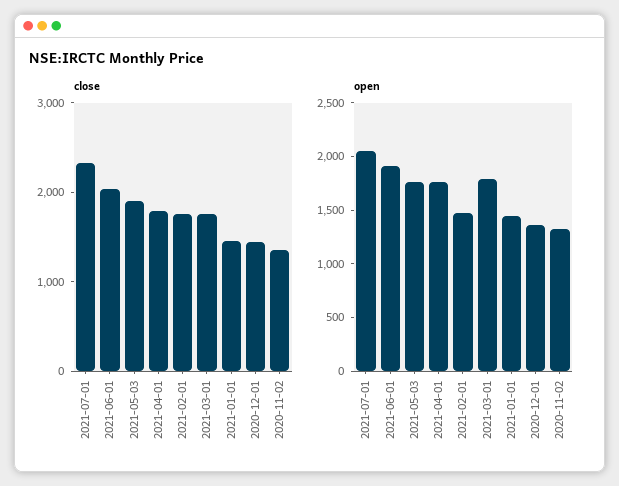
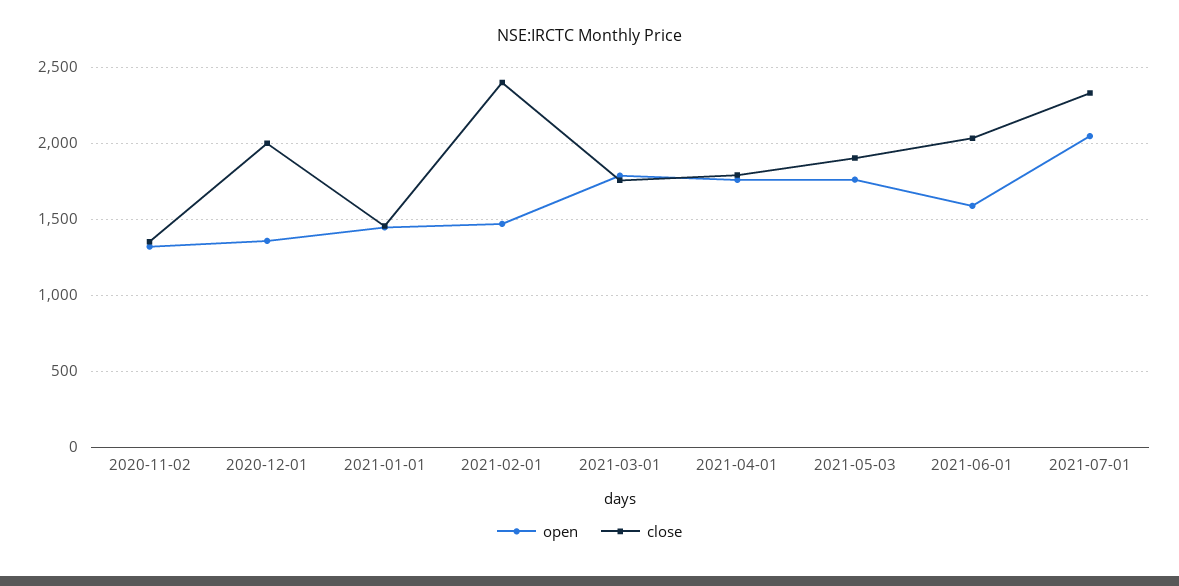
close, 2021-02-01: 1800 -> 2400
close, 2020-12-01: 1400 -> 2000
open, 2021-06-01: 1900 -> 1600

